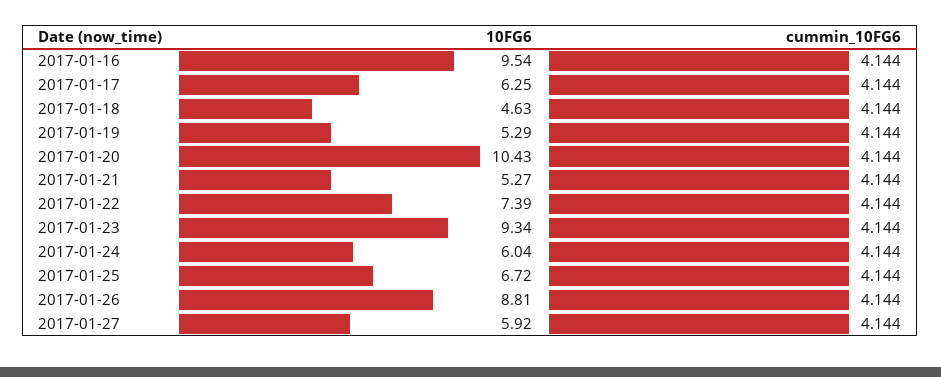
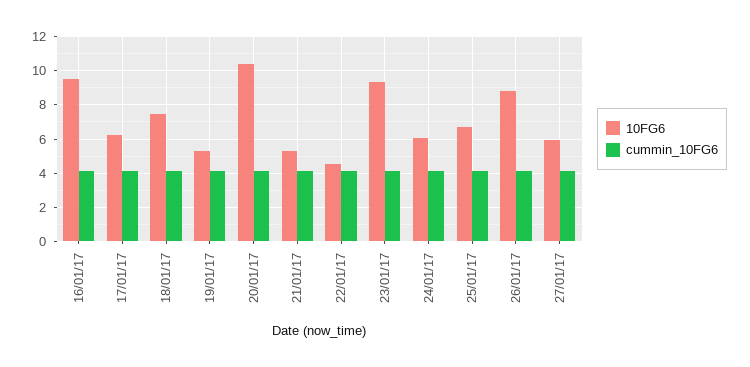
10FG6, 2017-01-18: 4.63 -> 7.5
10FG6, 2017-01-22: 7.39 -> 4.5

